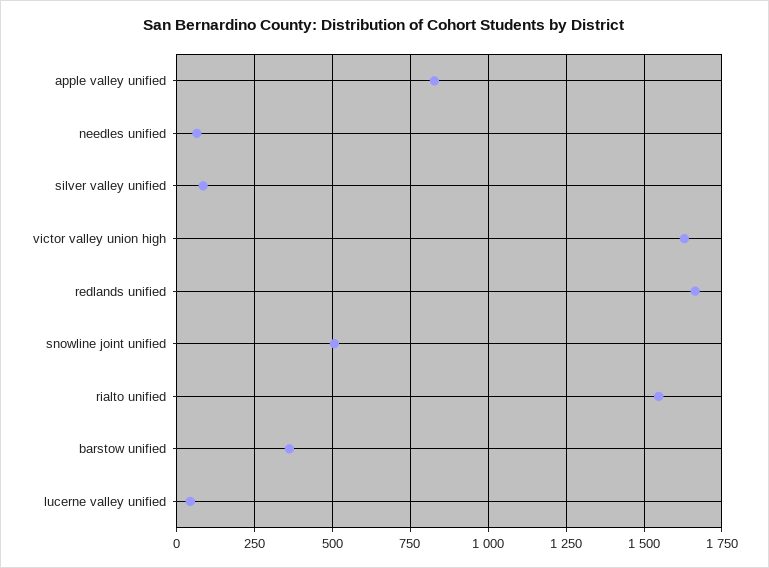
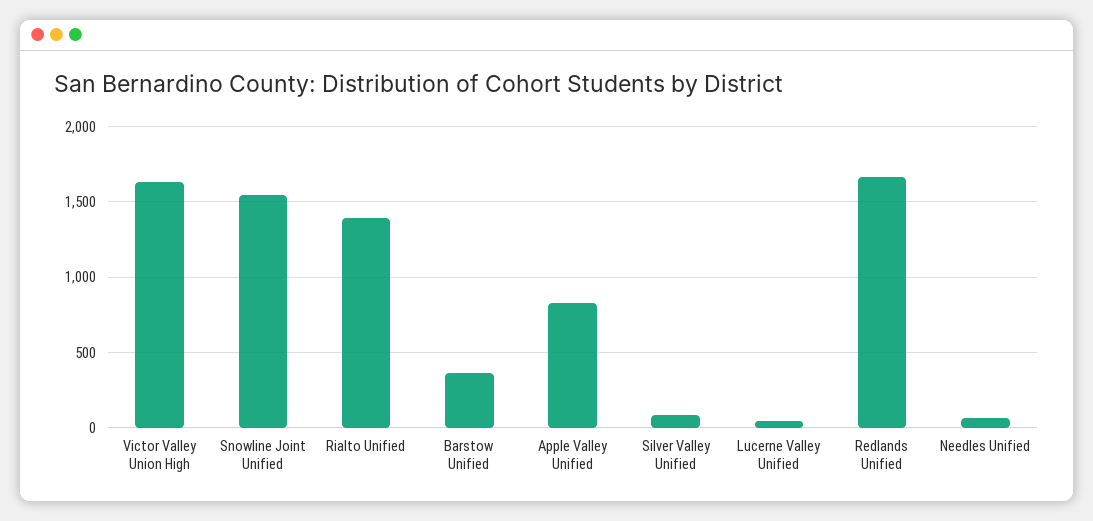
snowline joint unified: 500 -> 1550
rialto unified: 1550 -> 1400

